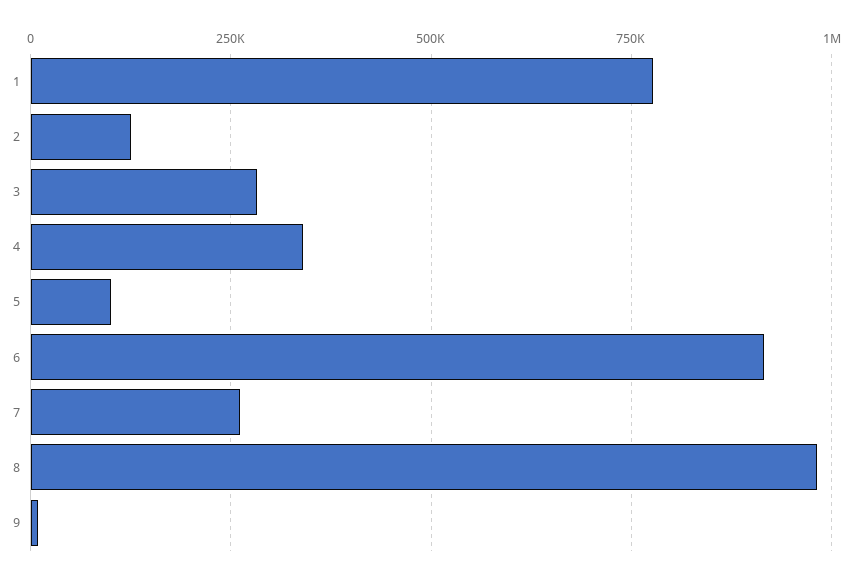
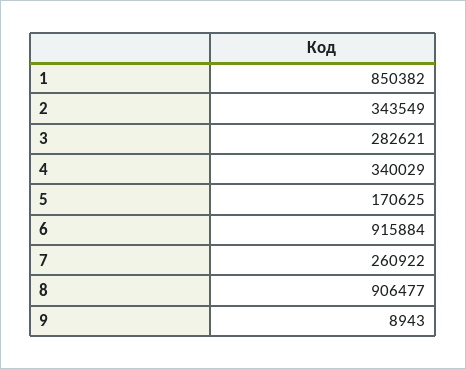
1: 775000 -> 850382
2: 125000 -> 343549
5: 100000 -> 170625
8: 975000 -> 906477

